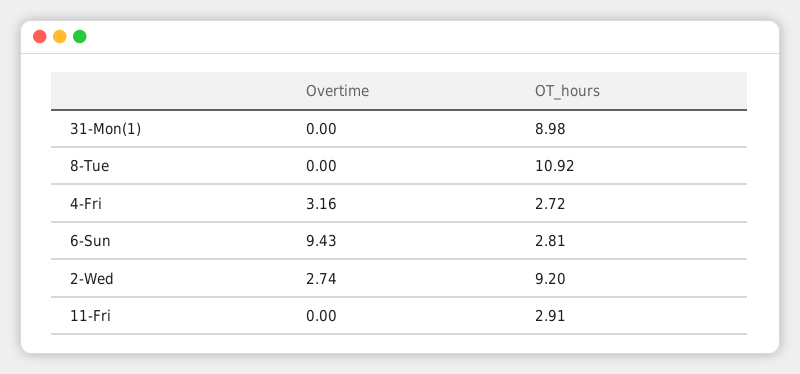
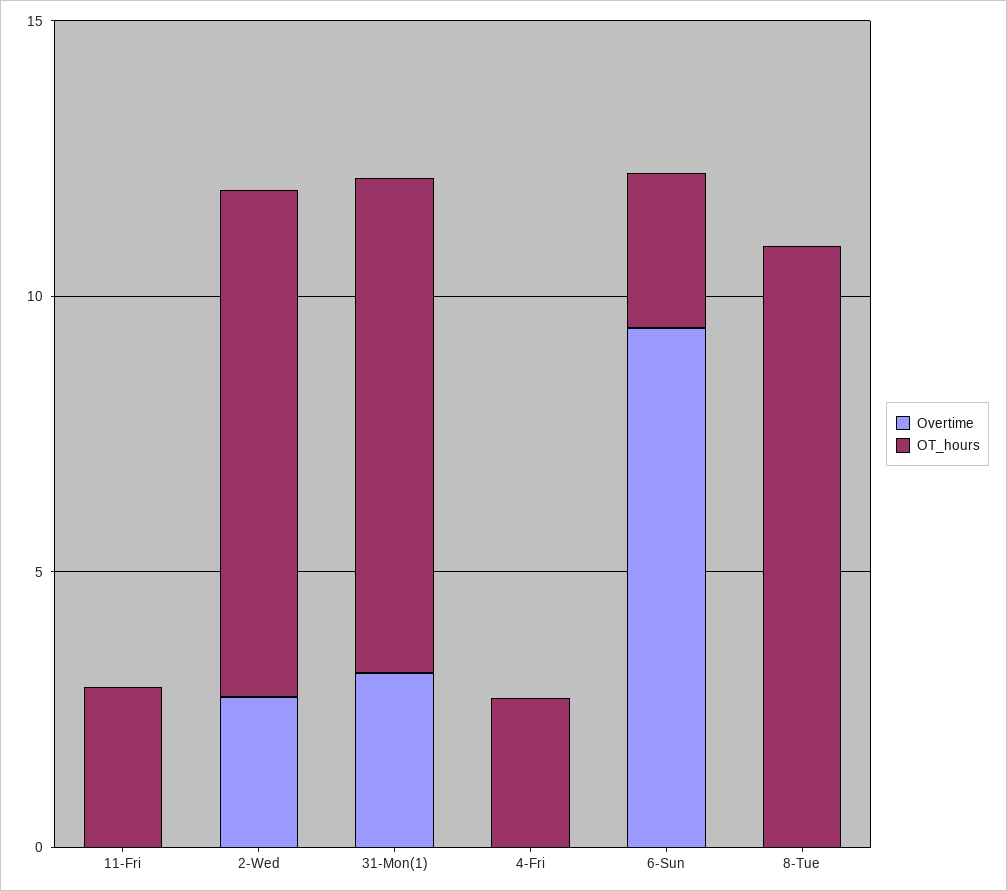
Overtime, 31-Mon(1): 0 -> 3
Overtime, 4-Fri: 3.16 -> 0

